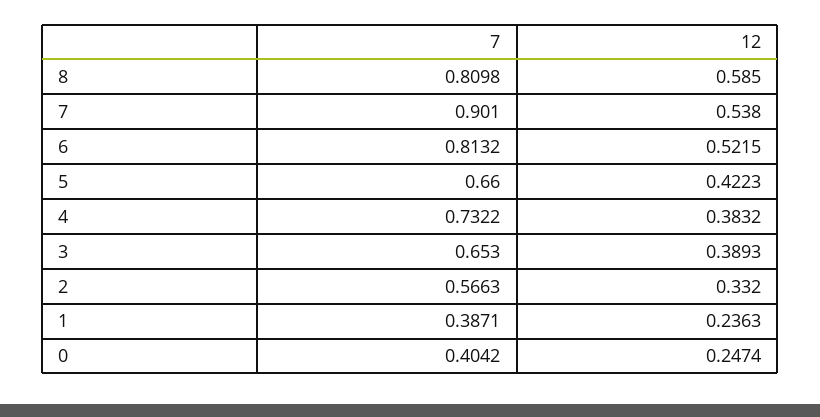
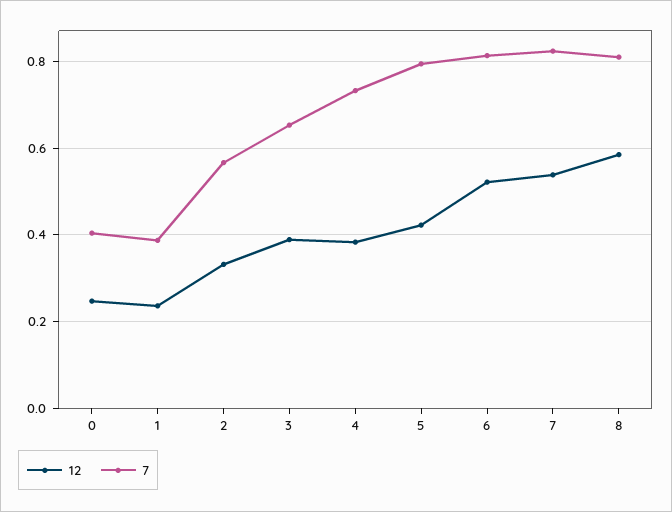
7, 7: 0.901 -> 0.82
7, 5: 0.66 -> 0.8

